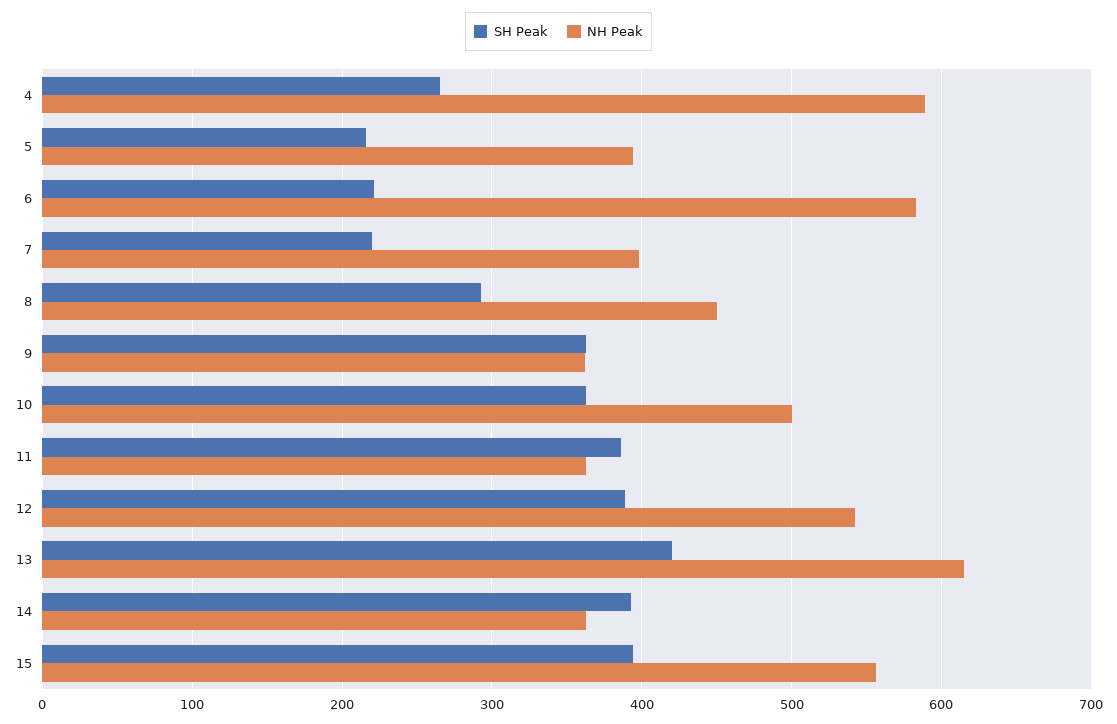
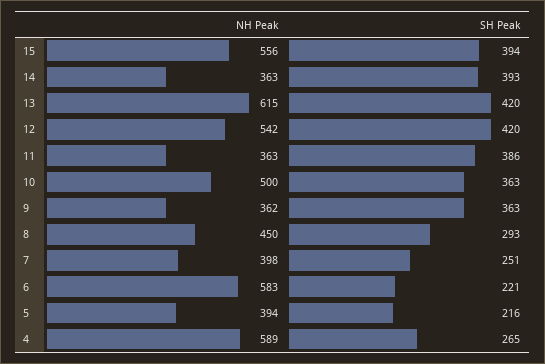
SH Peak, 7: 220 -> 251
SH Peak, 12: 390 -> 420

